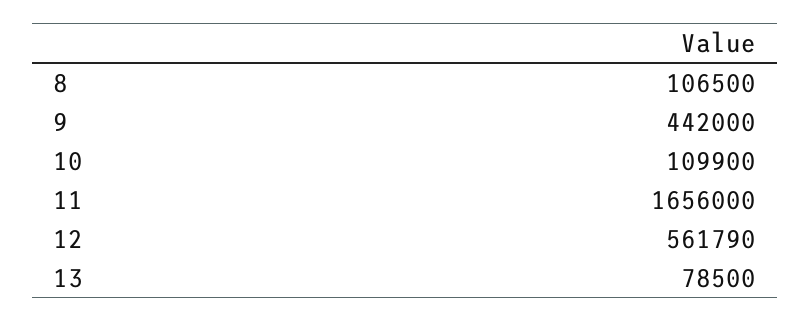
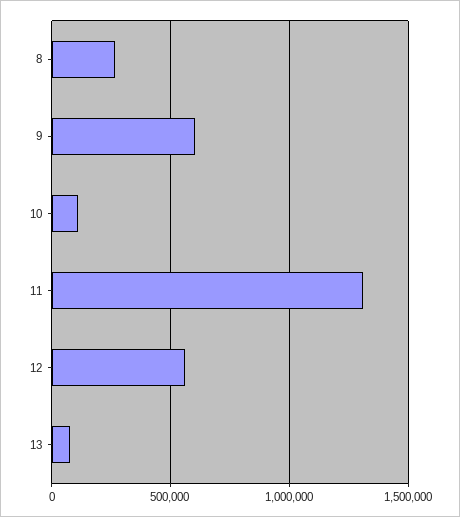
8: 106500 -> 250000
9: 442000 -> 600000
11: 1656000 -> 1300000

